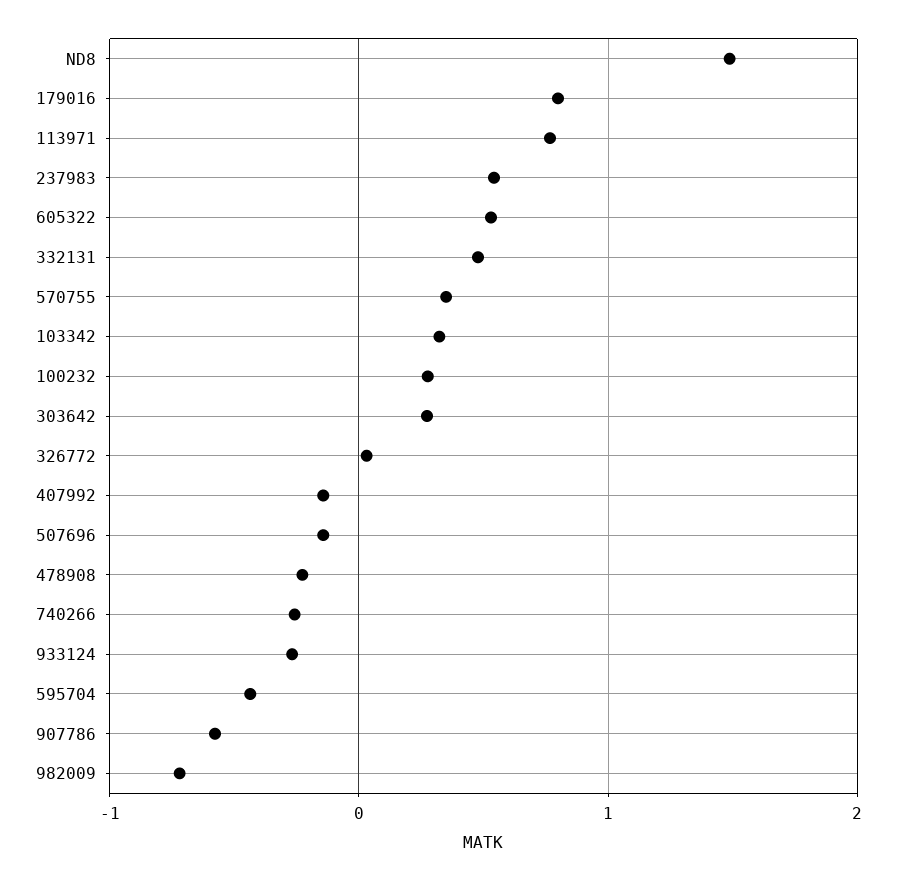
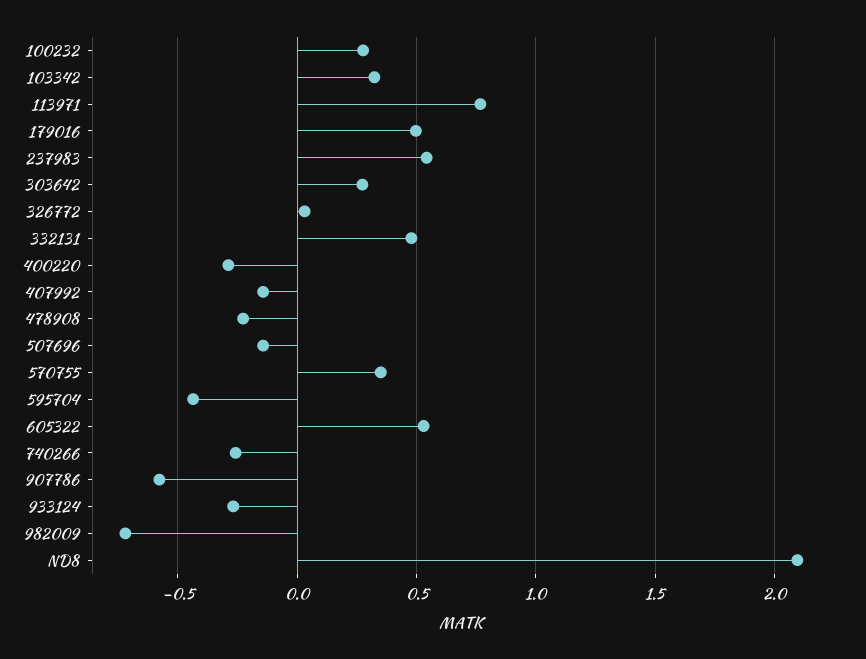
ND8: 1.5 -> 2.1
179016: 0.8 -> 0.5
400220: none -> -0.3

